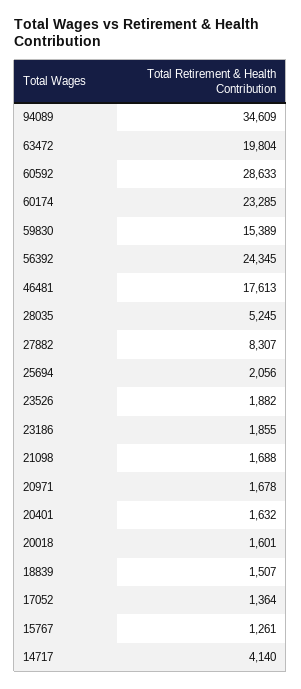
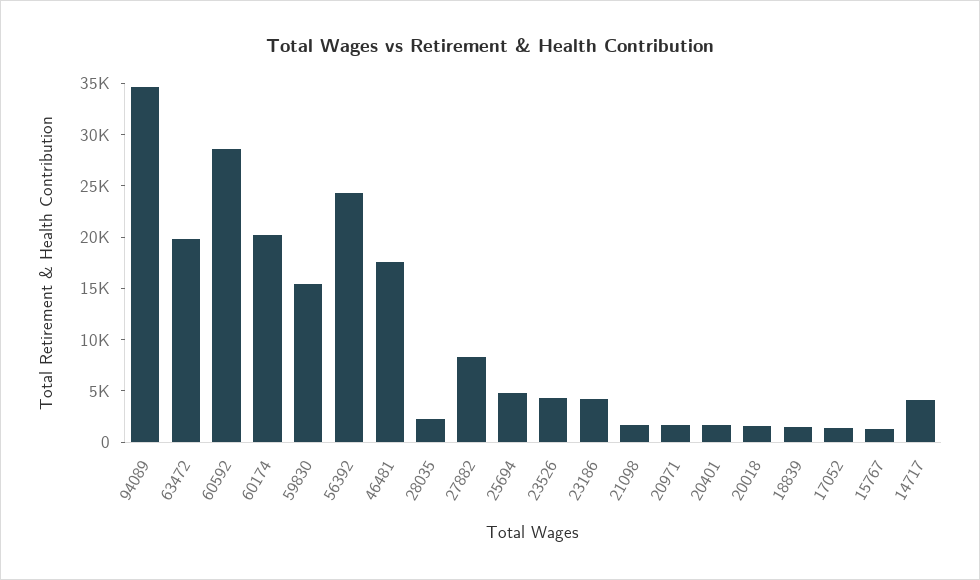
60174: 23285 -> 20000
28035: 5245 -> 2000
25694: 2056 -> 5000
23526: 1882 -> 4000
23186: 1855 -> 4000

